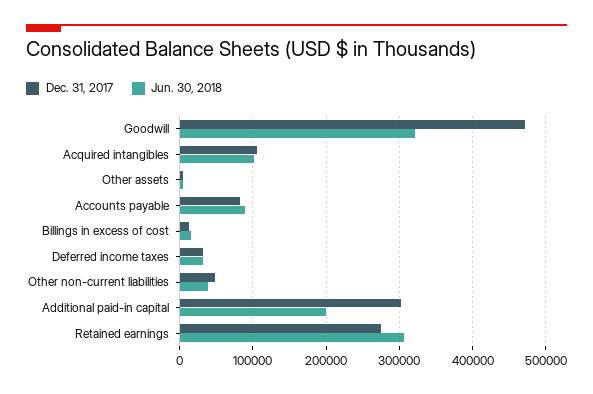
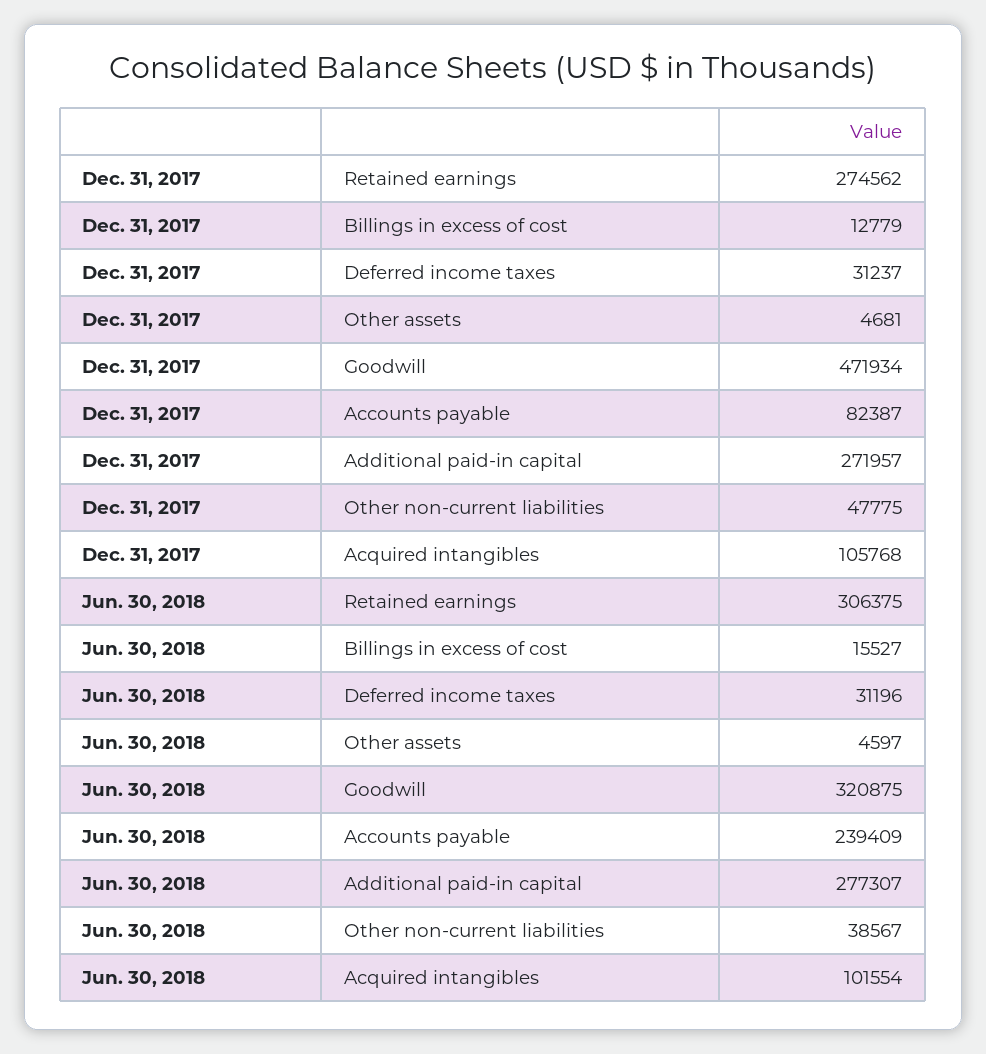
Jun. 30, 2018, Accounts payable: 90000 -> 239409
Dec. 31, 2017, Additional paid-in capital: 300000 -> 271957
Jun. 30, 2018, Additional paid-in capital: 200000 -> 277307

